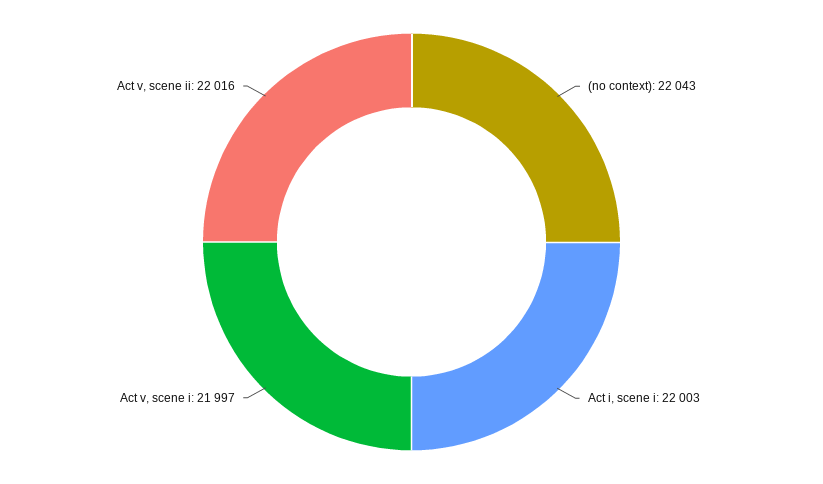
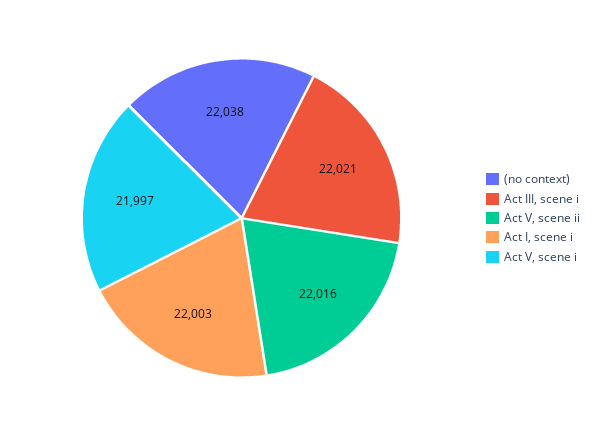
(no context): 22043 -> 22038
Act III, scene i: none -> 22021

